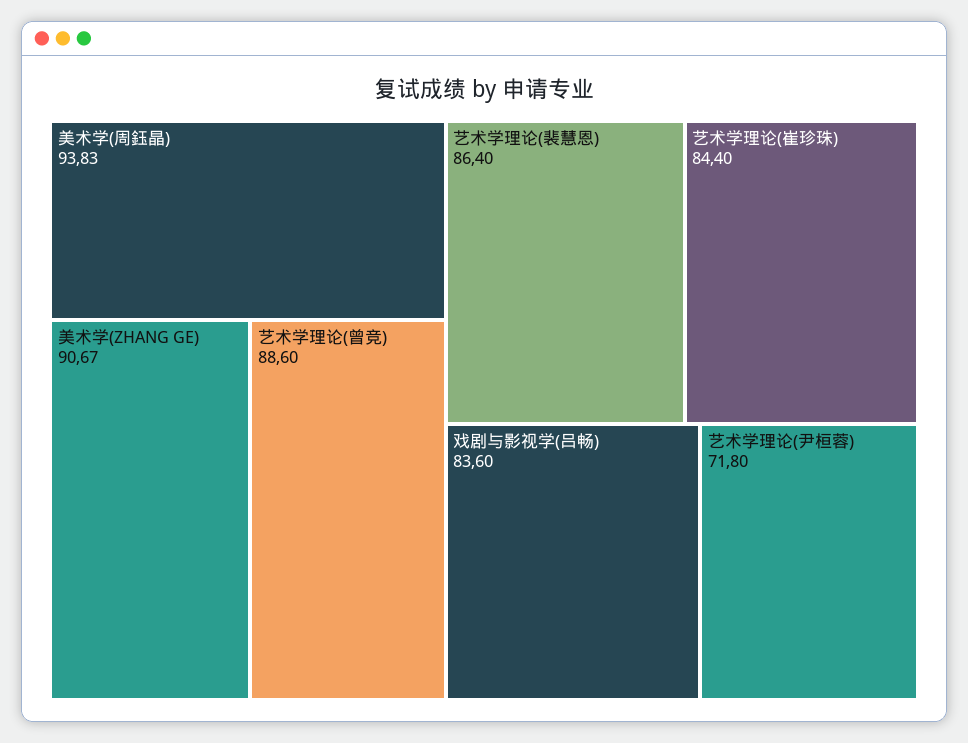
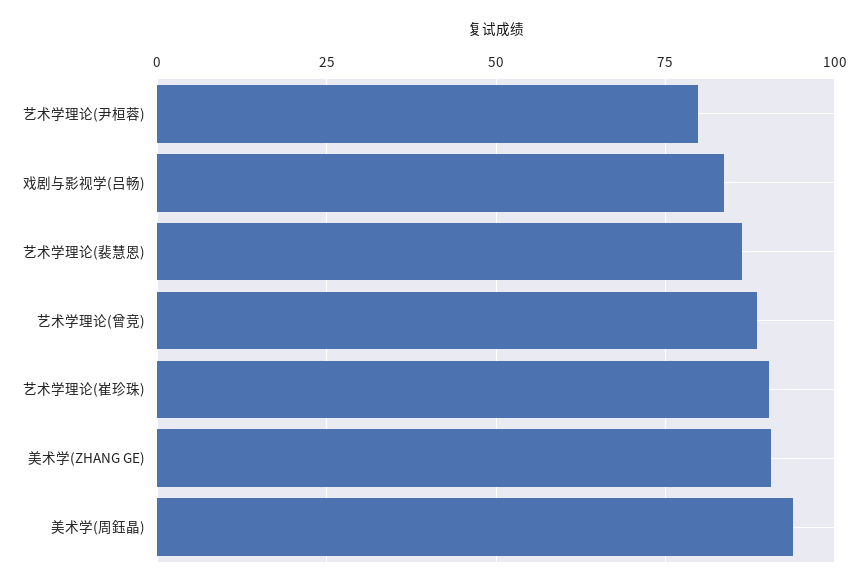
艺术学理论(崔珍珠): 84.4 -> 90
艺术学理论(尹桓蓉): 71.8 -> 80

